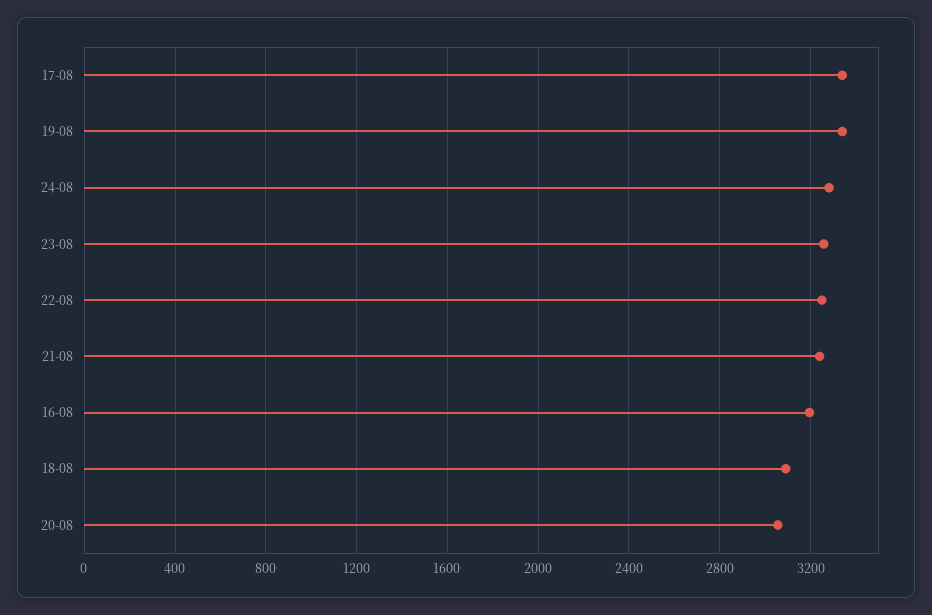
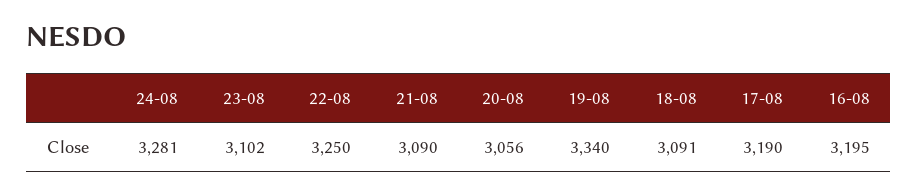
17-08: 3350 -> 3190
23-08: 3250 -> 3102
21-08: 3250 -> 3090

